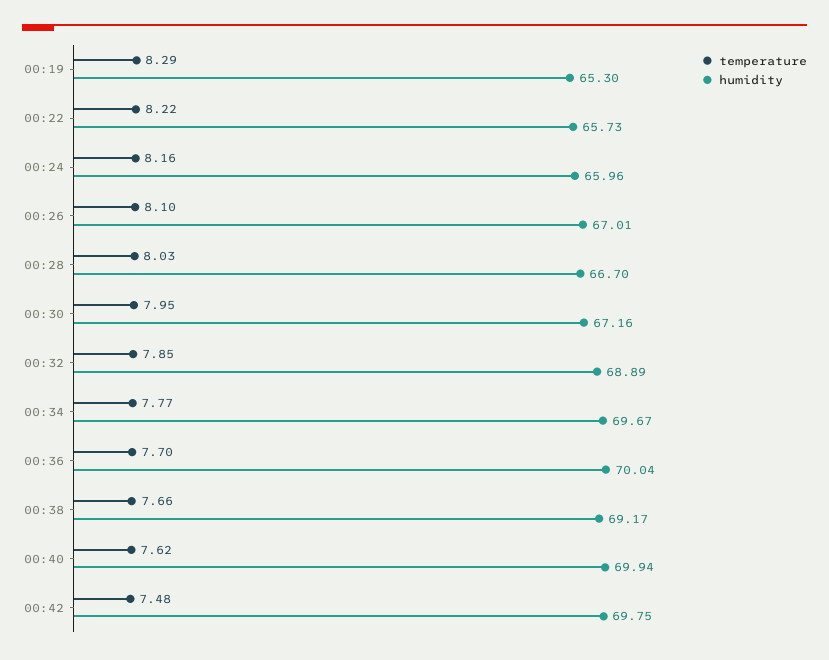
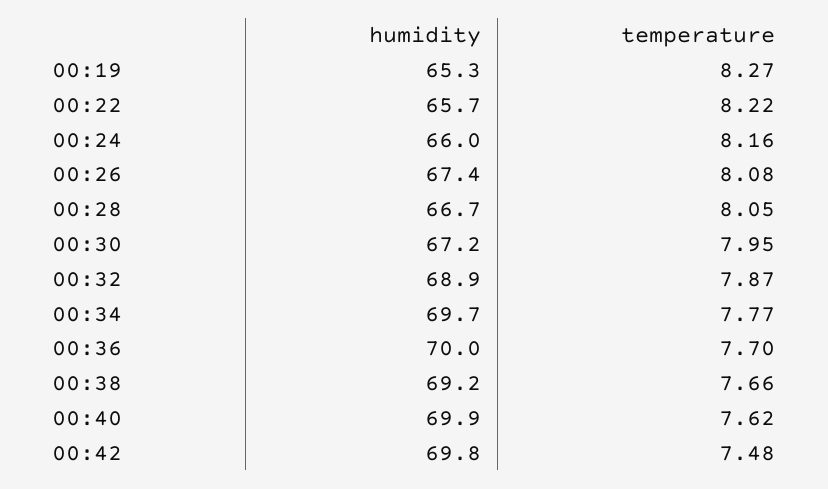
temperature, 00:19: 8.29 -> 8.27
temperature, 00:26: 8.1 -> 8.08
humidity, 00:26: 67.01 -> 67.4
temperature, 00:28: 8.03 -> 8.05
temperature, 00:32: 7.85 -> 7.87

